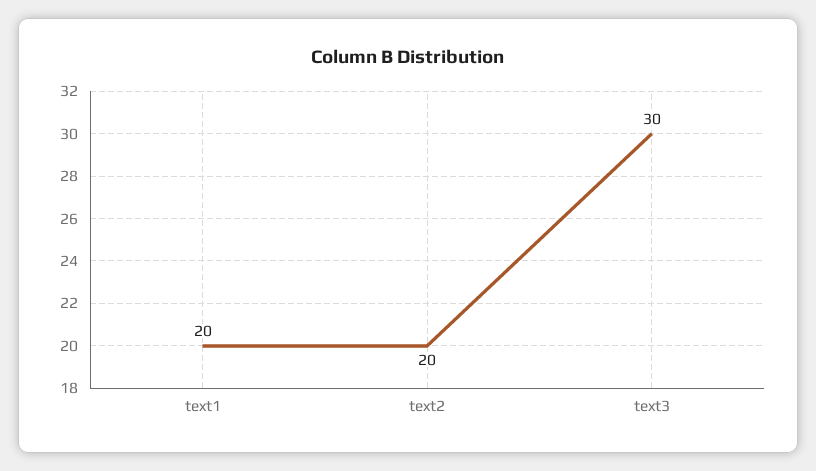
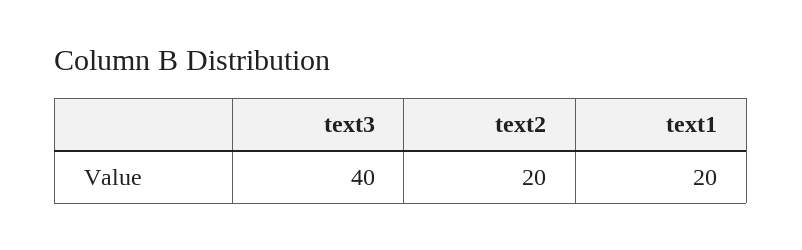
text3: 30 -> 40

